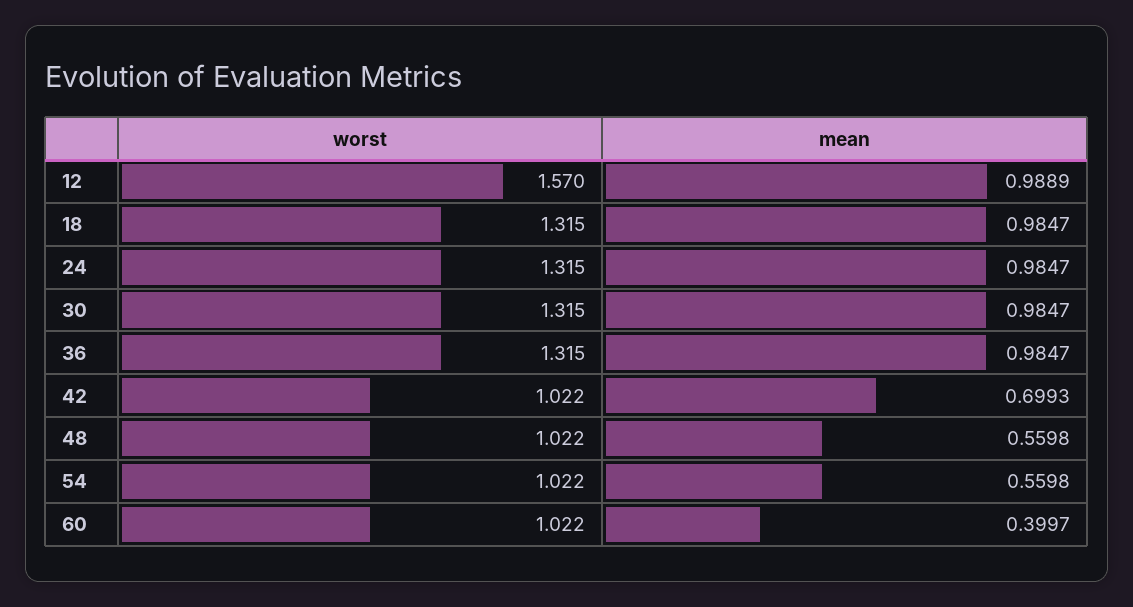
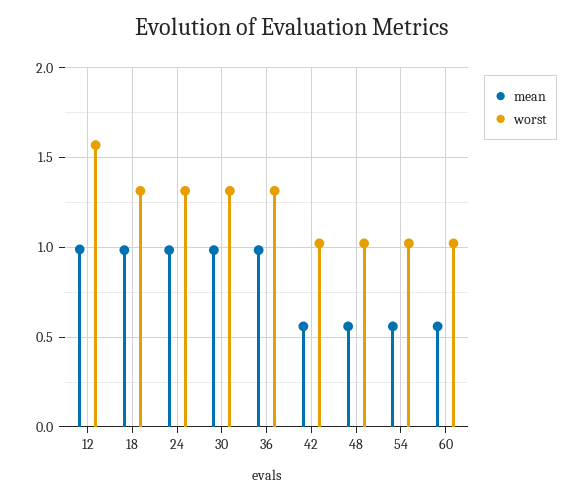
mean, 42: 0.6993 -> 0.55
mean, 60: 0.3997 -> 0.55

